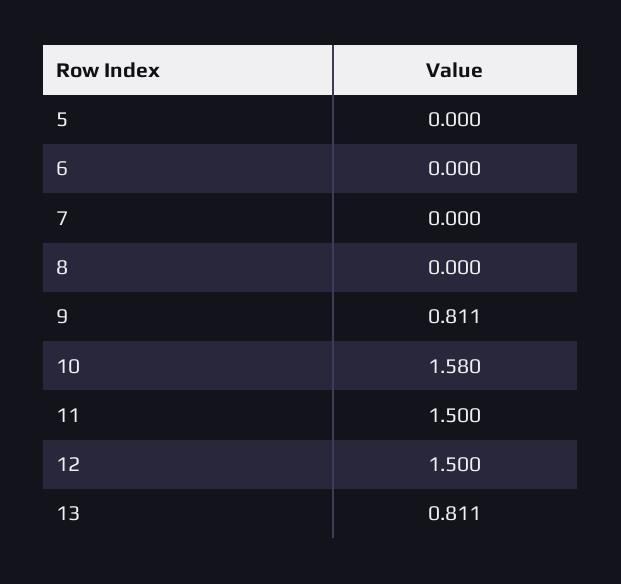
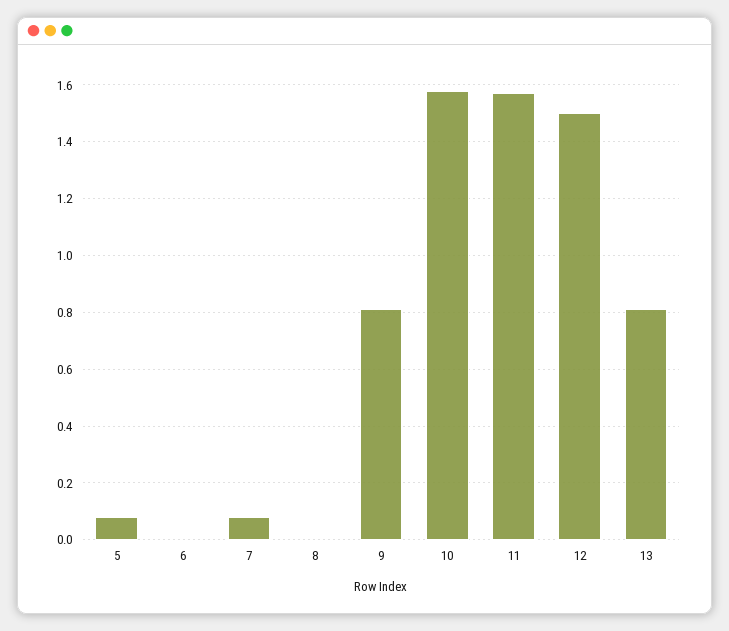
5: 0 -> 0.075
7: 0 -> 0.075
11: 1.5 -> 1.575

